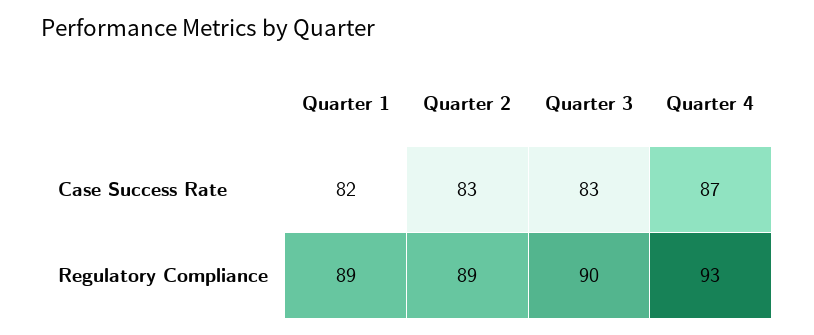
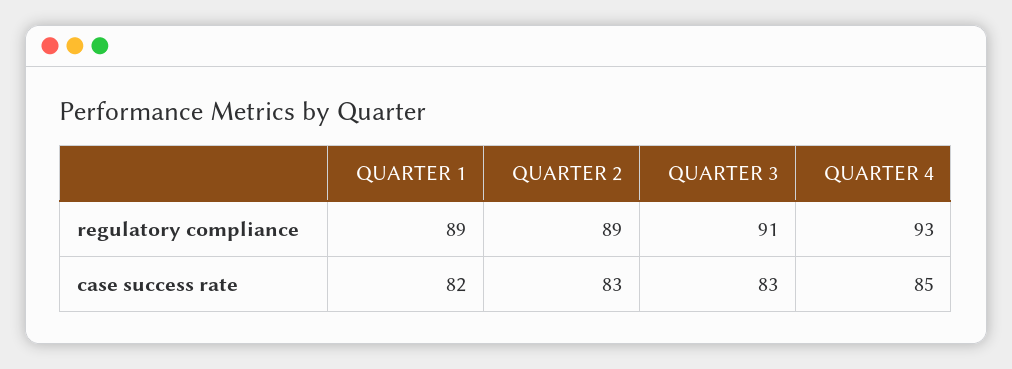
Quarter 4, Case Success Rate: 87 -> 85
Quarter 3, Regulatory Compliance: 90 -> 91

